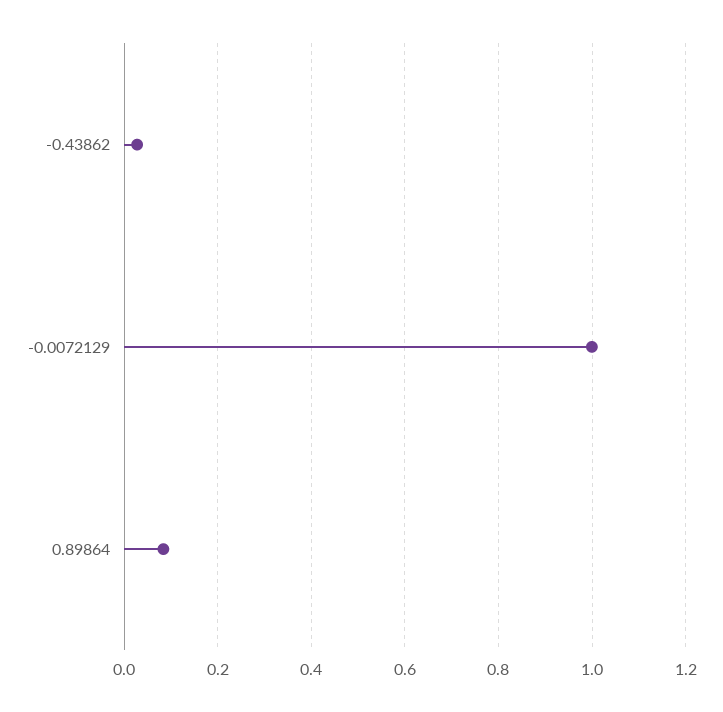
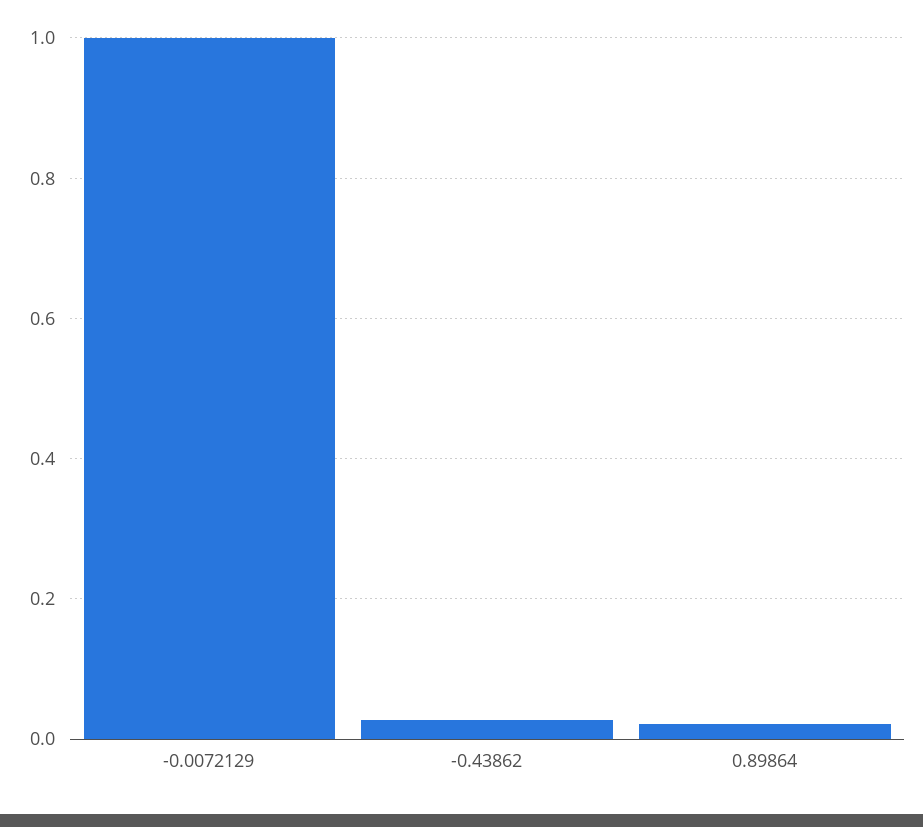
0.89864: 0.08 -> 0.02

